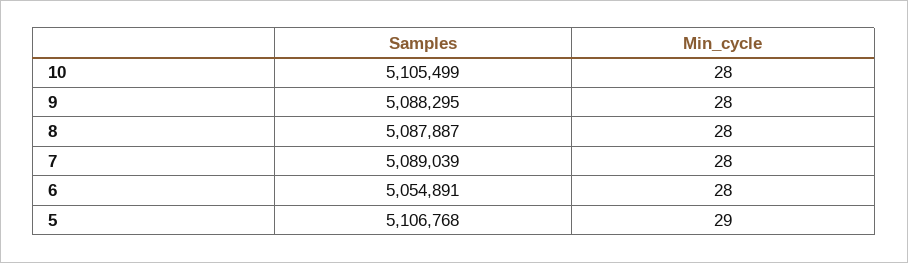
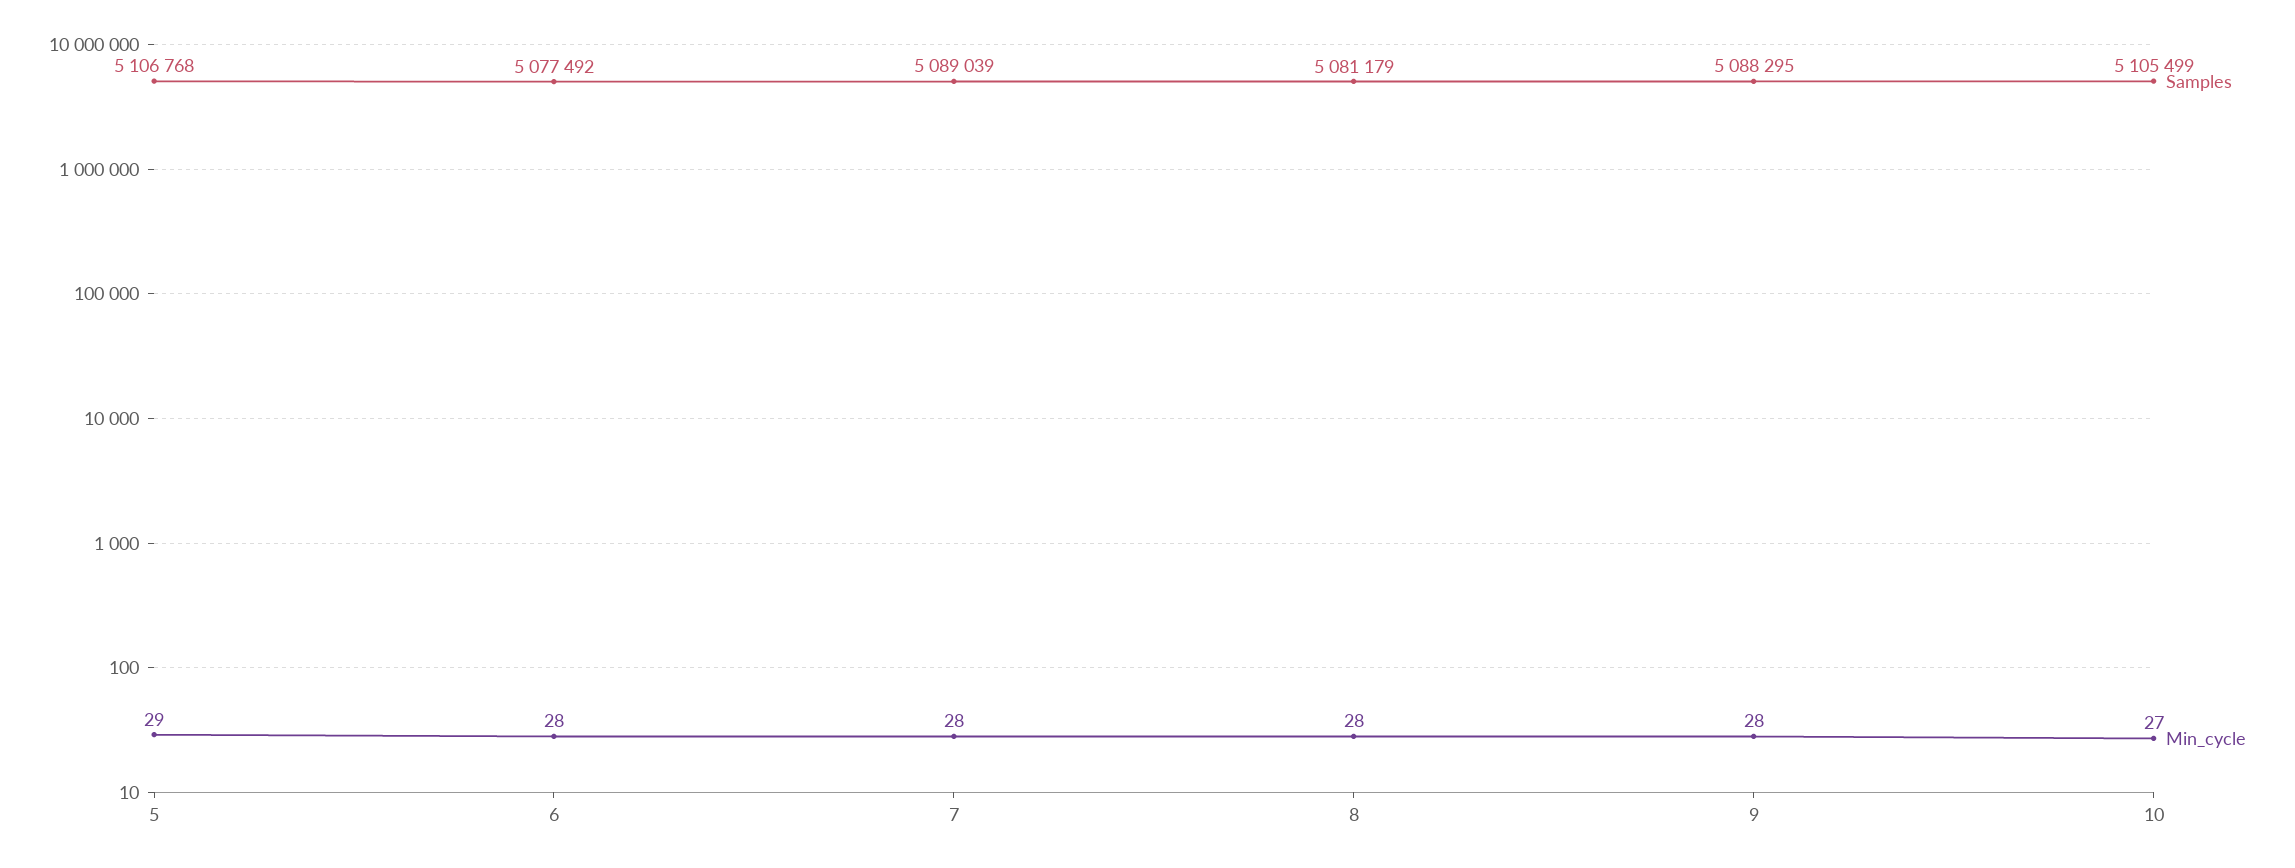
Min_cycle, 10: 28 -> 27
Samples, 8: 5087887 -> 5081179
Samples, 6: 5054891 -> 5077492

